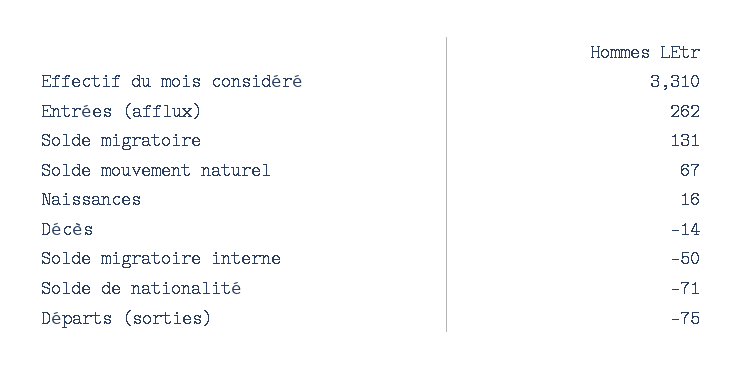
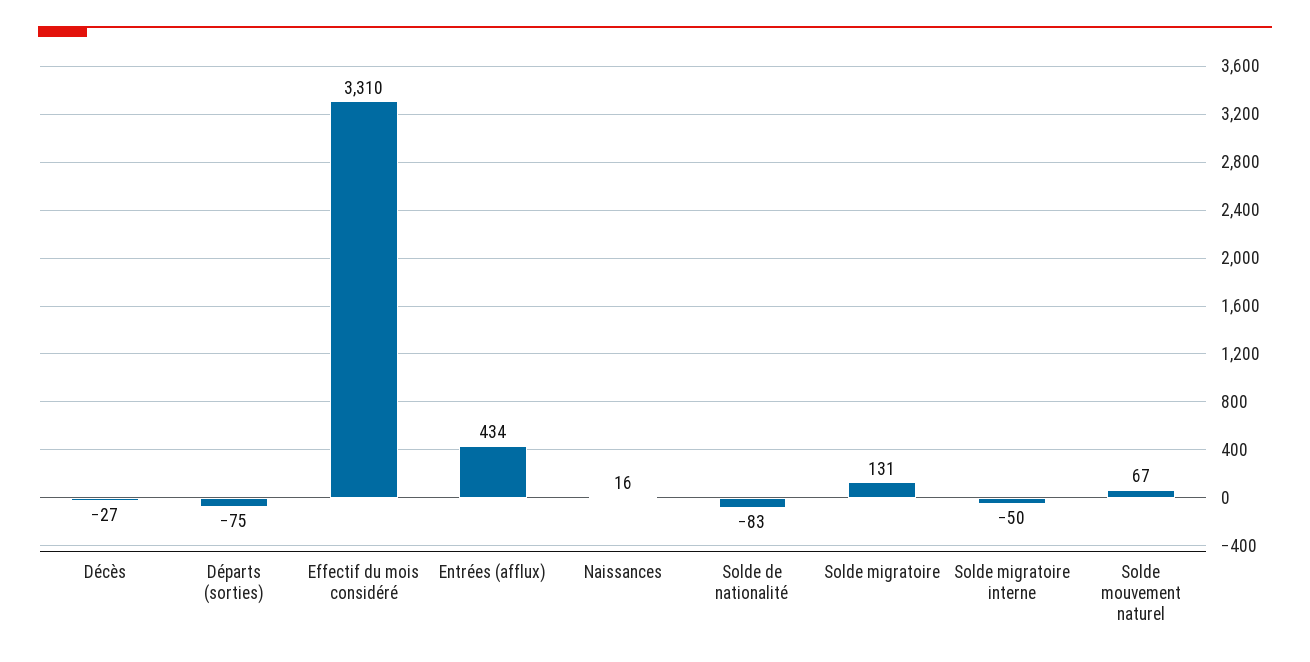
Entrées (afflux): 262 -> 434
Décès: -14 -> -27
Solde de nationalité: -71 -> -83

